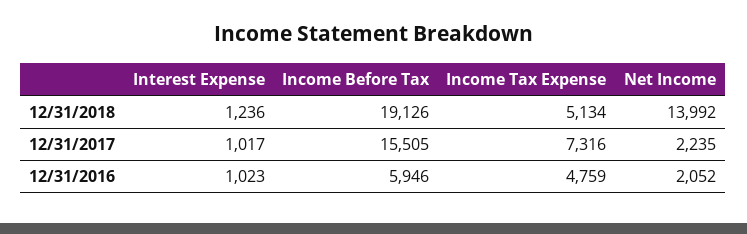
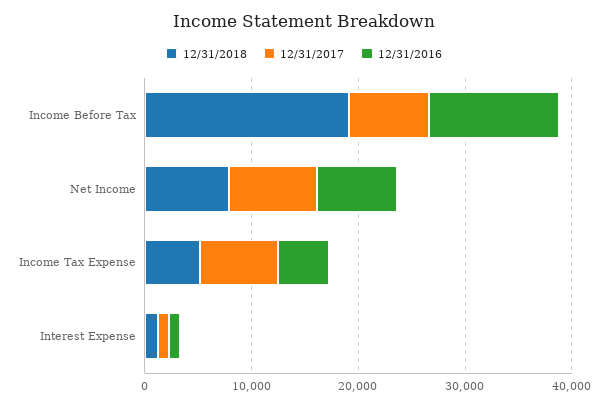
12/31/2018, Net Income: 13992 -> 8000
12/31/2017, Income Before Tax: 15505 -> 8000
12/31/2017, Net Income: 2235 -> 8000
12/31/2016, Income Before Tax: 5946 -> 12000
12/31/2016, Net Income: 2052 -> 8000

